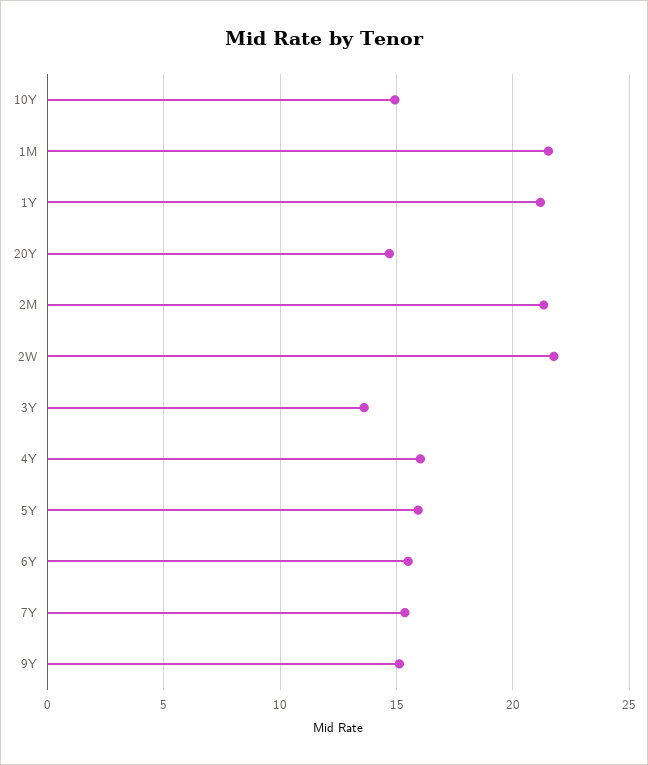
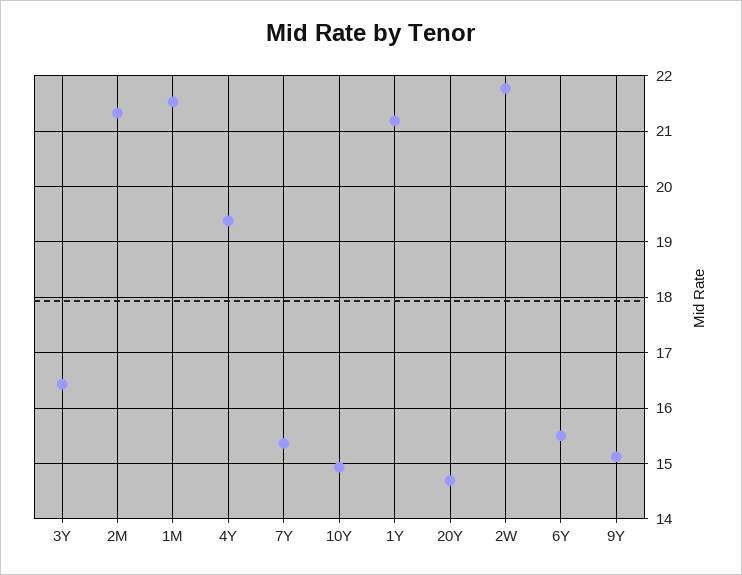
3Y: 13.5 -> 16.4
4Y: 16 -> 19.4
5Y: 16 -> none

